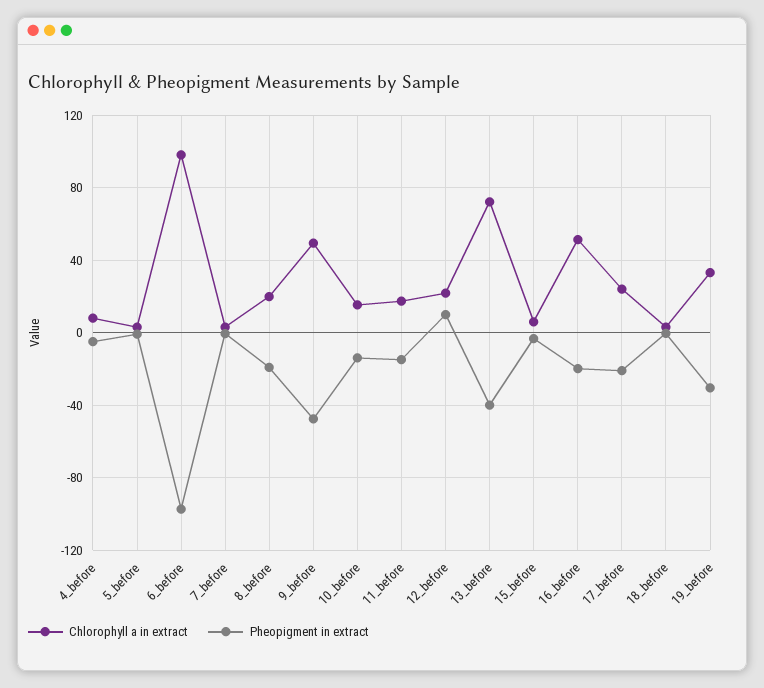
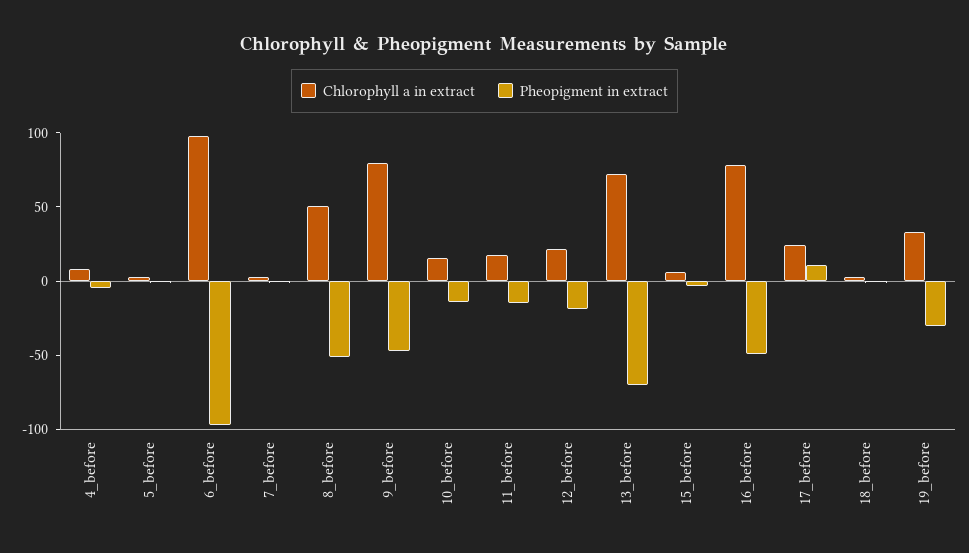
Chlorophyll a in extract, 8_before: 20 -> 50
Pheopigment in extract, 8_before: -20 -> -50
Chlorophyll a in extract, 9_before: 50 -> 80
Pheopigment in extract, 12_before: 10 -> -20
Pheopigment in extract, 13_before: -40 -> -70
Chlorophyll a in extract, 16_before: 50 -> 80
Pheopigment in extract, 16_before: -20 -> -50
Pheopigment in extract, 17_before: -20 -> 10

